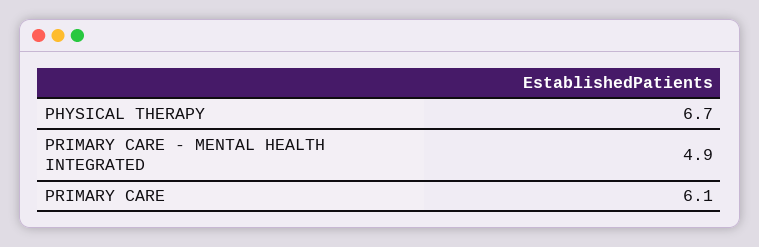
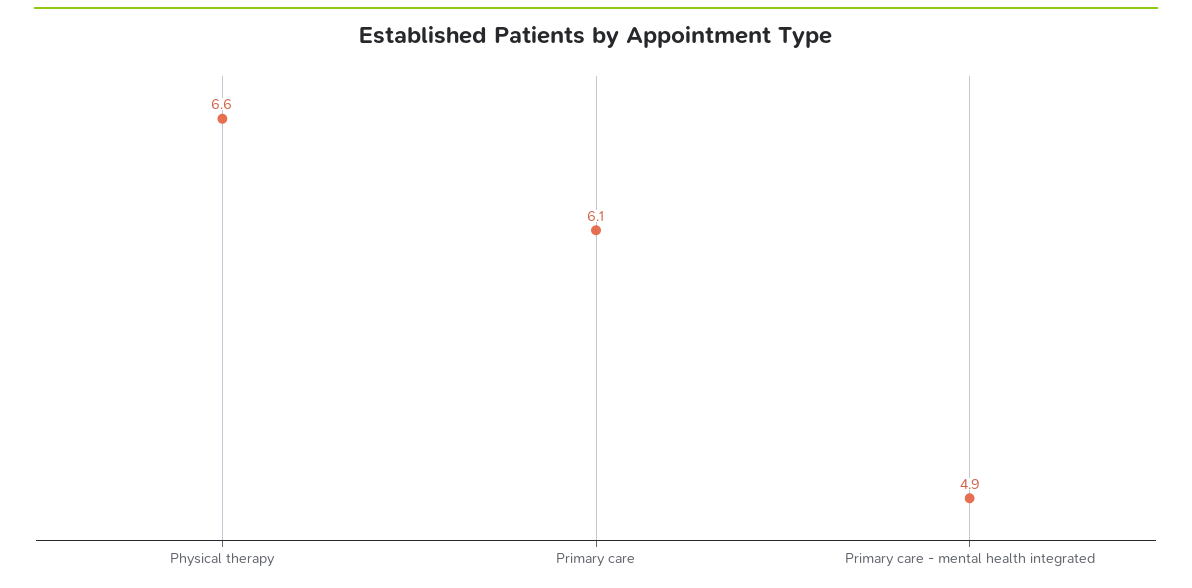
PHYSICAL THERAPY: 6.7 -> 6.6

